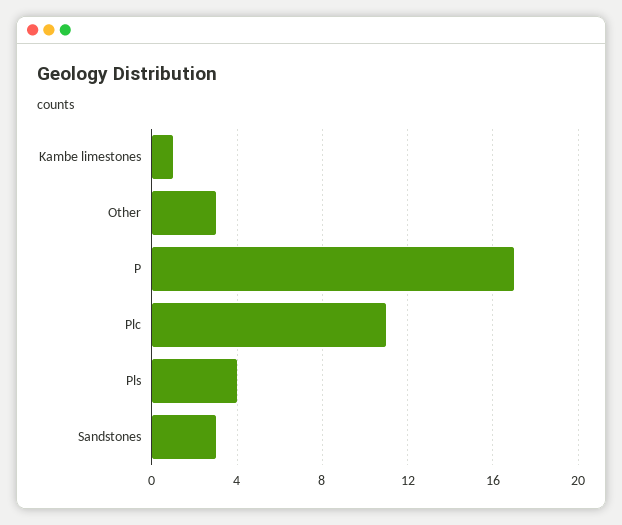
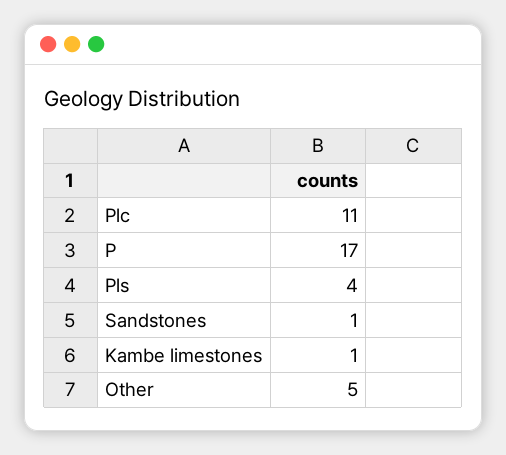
Other: 3 -> 5
Sandstones: 3 -> 1

